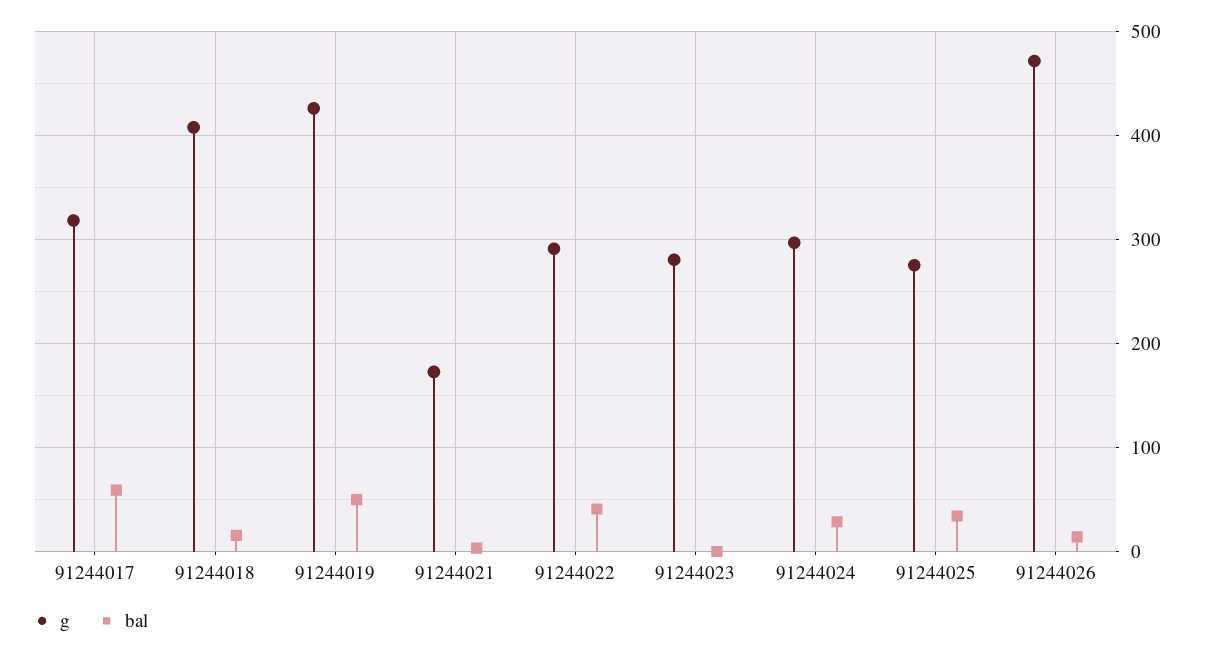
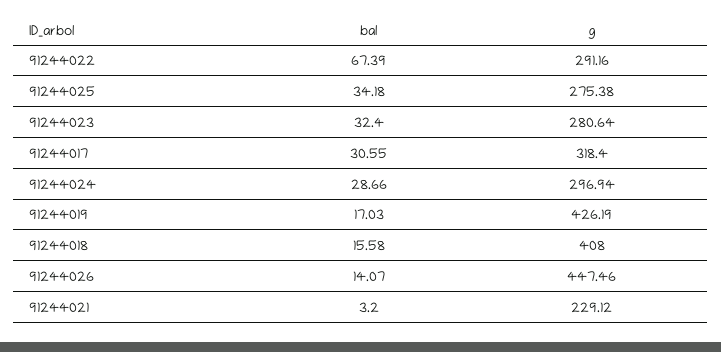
bal, 91244017: 60 -> 30.55
bal, 91244019: 50 -> 17.03
g, 91244021: 170 -> 229.12
bal, 91244022: 40 -> 67.39
bal, 91244023: 0 -> 32.4
g, 91244026: 470 -> 447.46

